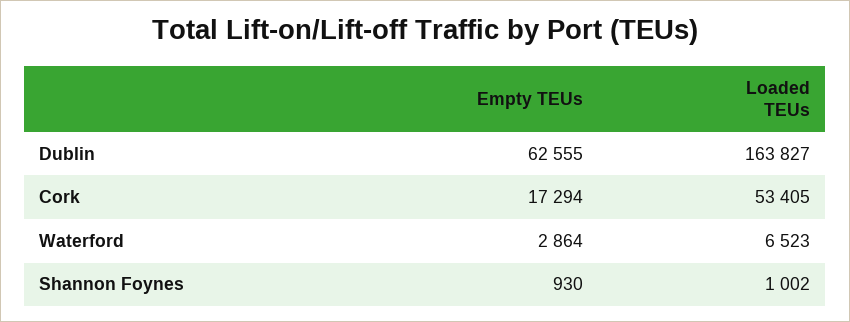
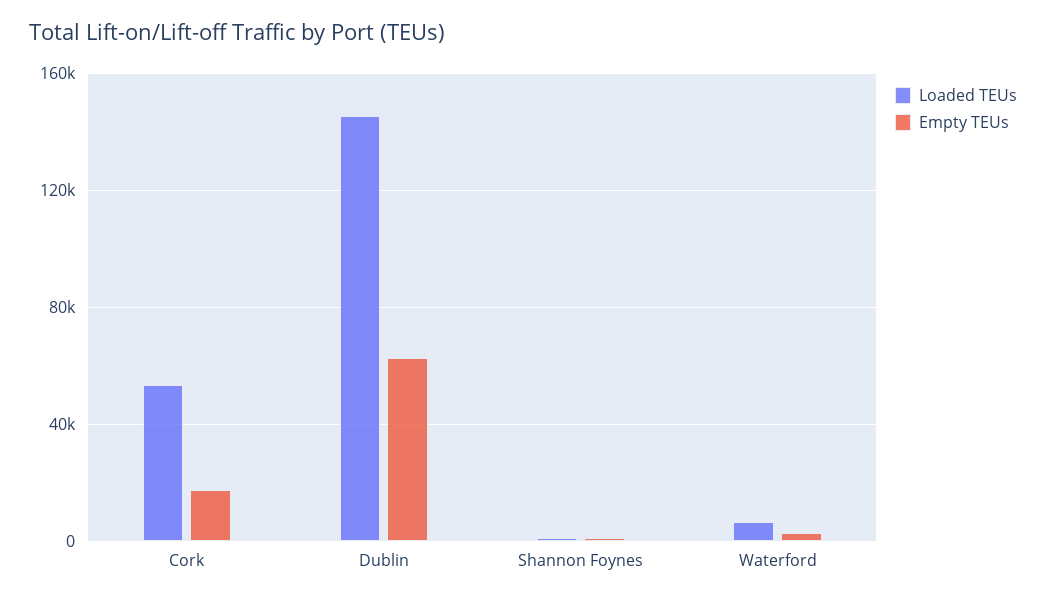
Loaded TEUs, Dublin: 163827 -> 145000

